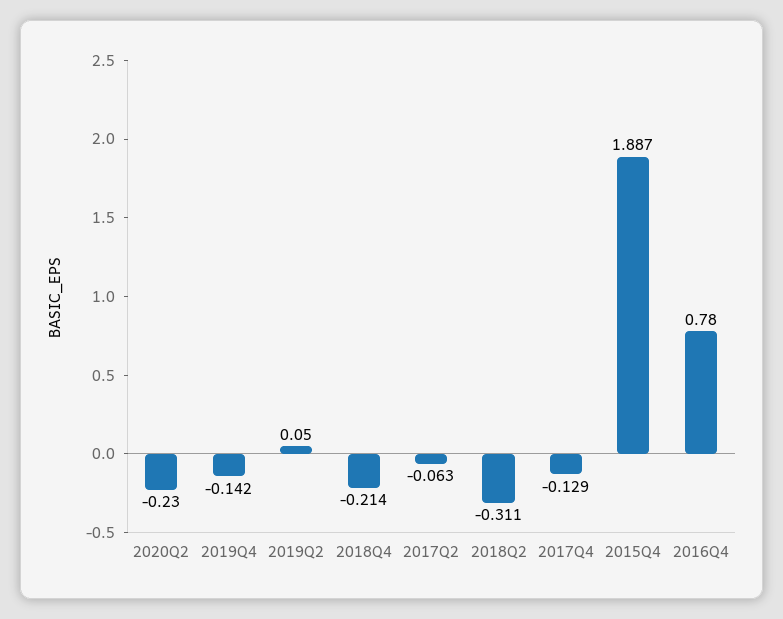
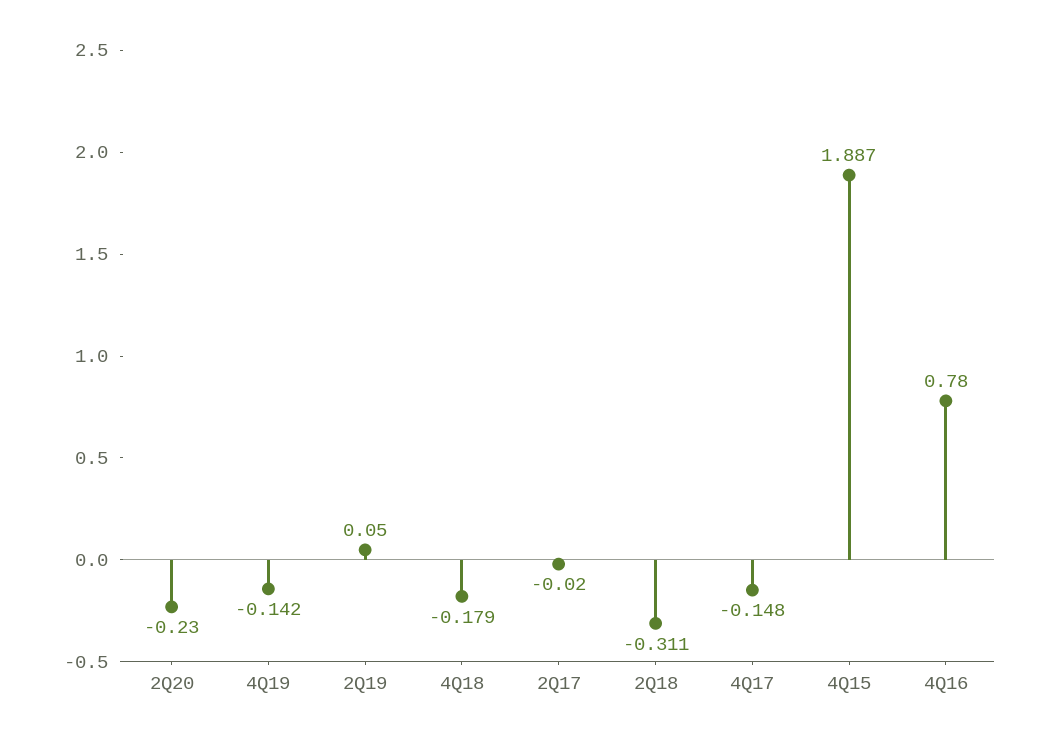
2018Q4: -0.214 -> -0.179
2017Q2: -0.063 -> -0.02
2017Q4: -0.129 -> -0.148

